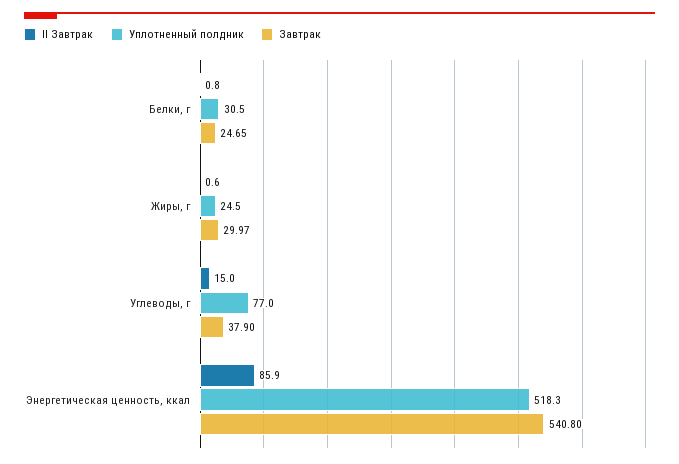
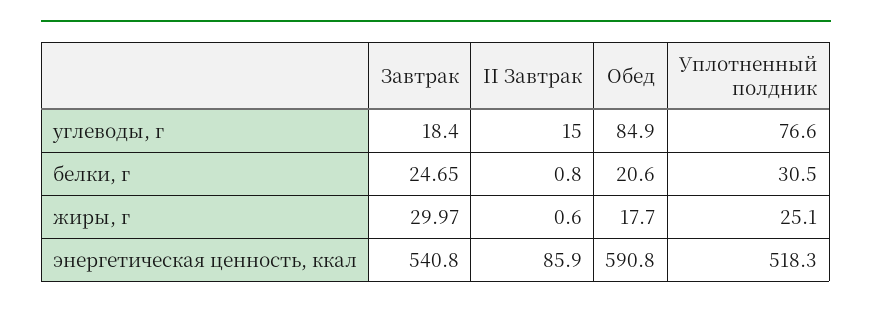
Уплотненный полдник, Жиры, г: 24.5 -> 25.1
Уплотненный полдник, Углеводы, г: 77 -> 76.6
Завтрак, Углеводы, г: 37.9 -> 18.4
Обед, Углеводы, г: none -> 84.9
Обед, Белки, г: none -> 20.6
Обед, Жиры, г: none -> 17.7
Обед, Энергетическая ценность, ккал: none -> 590.8

